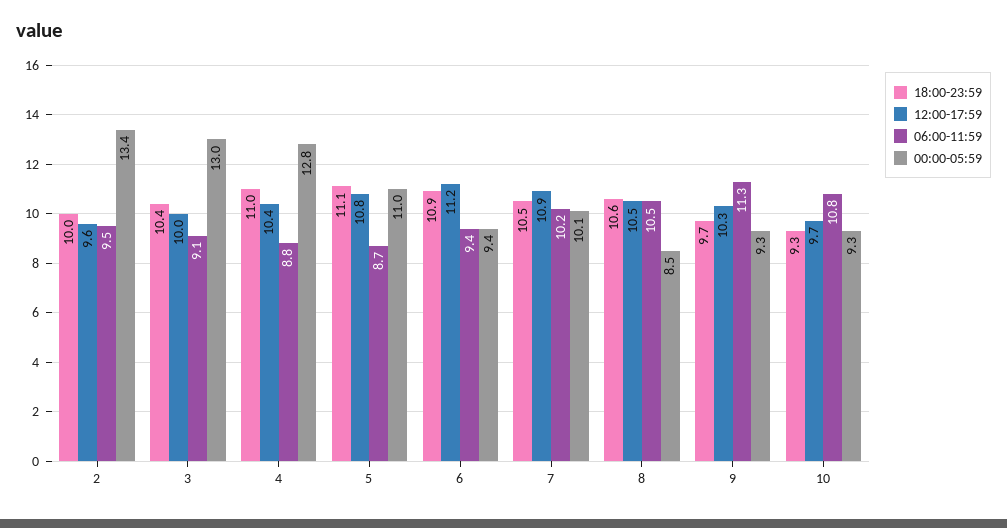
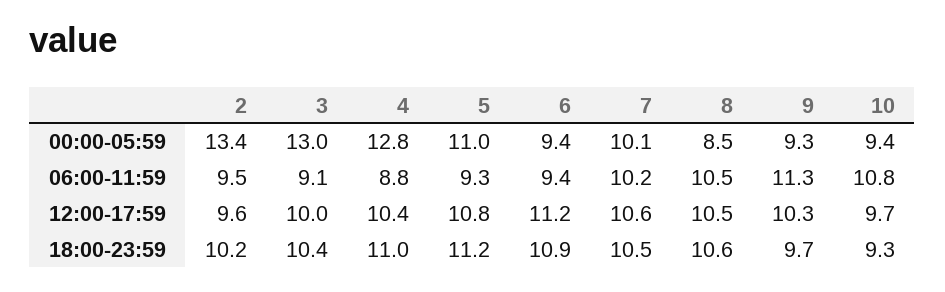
18:00-23:59, 2: 10 -> 10.2
18:00-23:59, 5: 11.1 -> 11.2
06:00-11:59, 5: 8.7 -> 9.3
12:00-17:59, 7: 10.9 -> 10.6
00:00-05:59, 10: 9.3 -> 9.4

